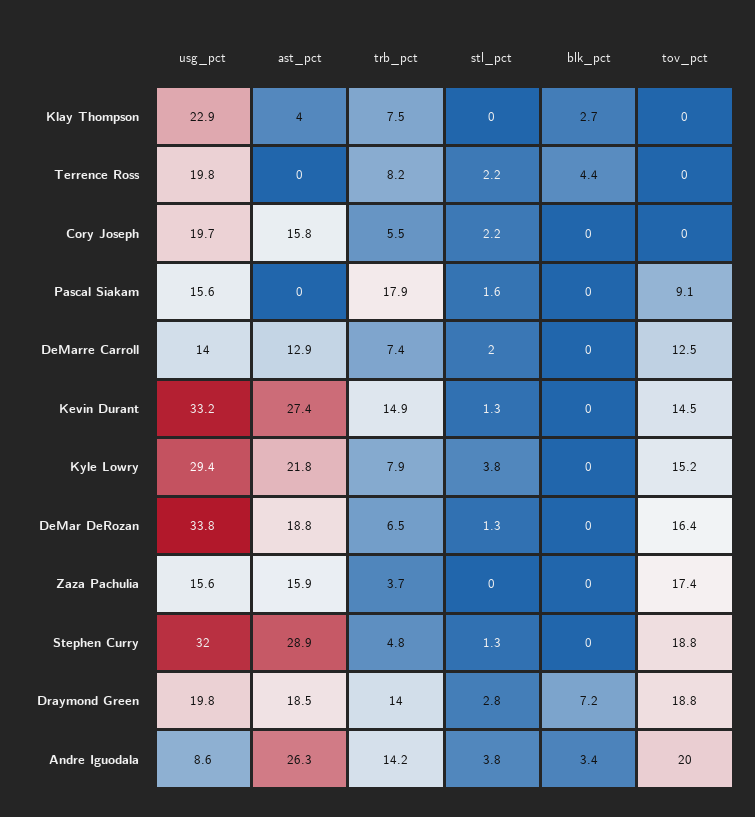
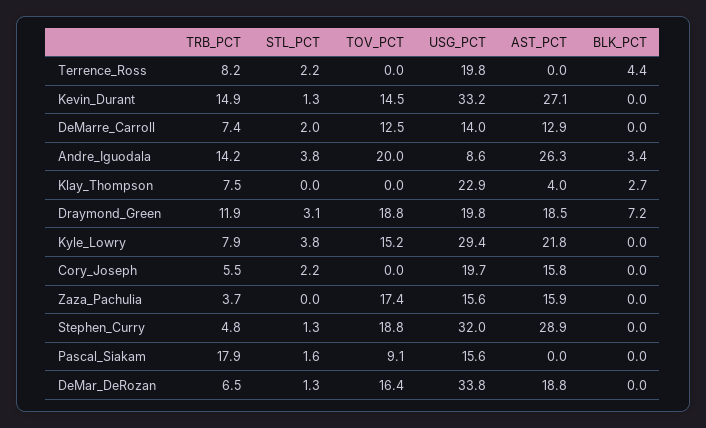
ast_pct, Kevin Durant: 27.4 -> 27.1
trb_pct, Draymond Green: 14 -> 11.9
stl_pct, Draymond Green: 2.8 -> 3.1

